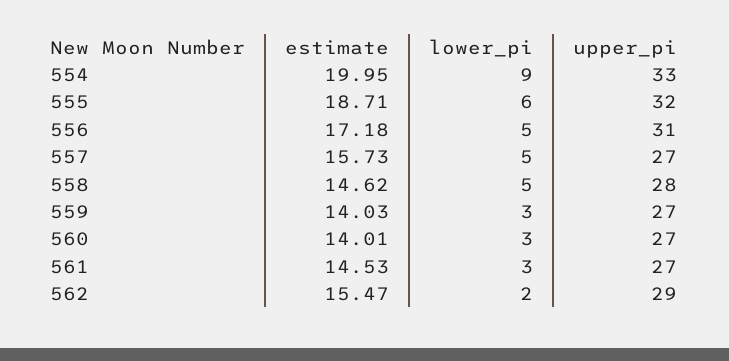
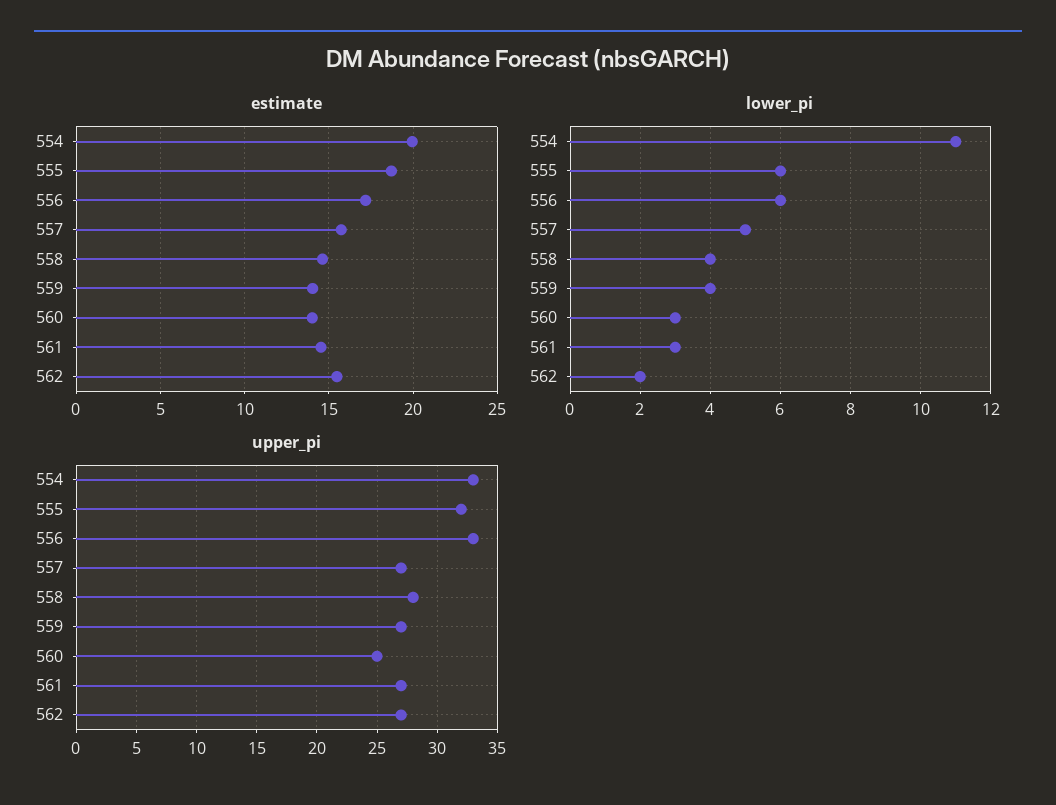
lower_pi, 554: 9 -> 11
lower_pi, 556: 5 -> 6
upper_pi, 556: 31 -> 33
lower_pi, 558: 5 -> 4
lower_pi, 559: 3 -> 4
upper_pi, 560: 27 -> 25
upper_pi, 562: 29 -> 27

